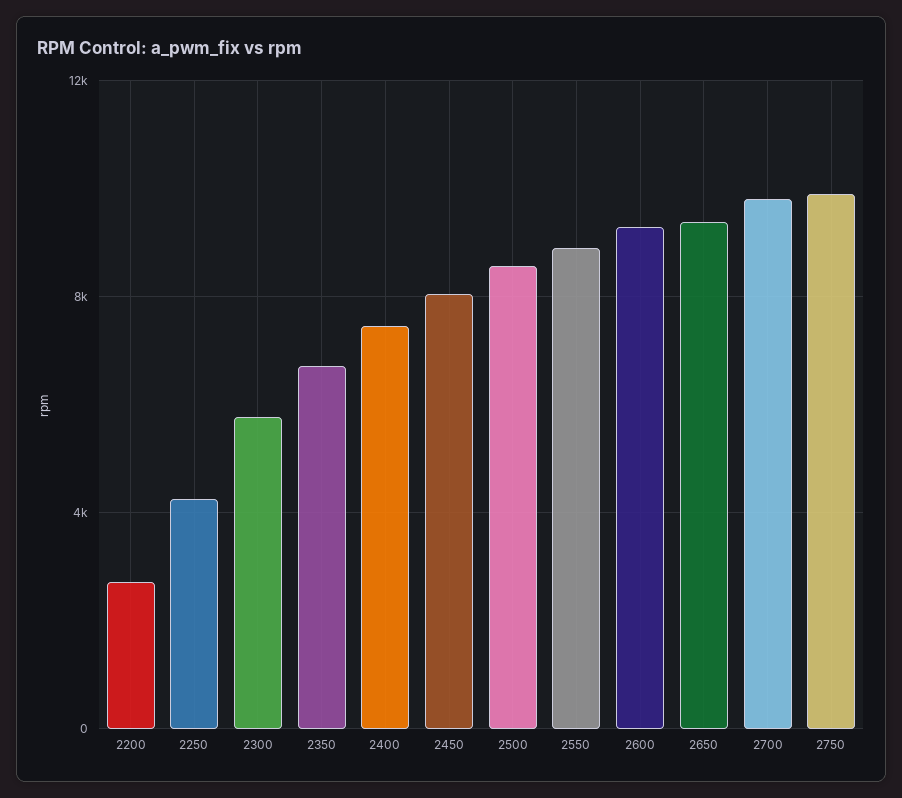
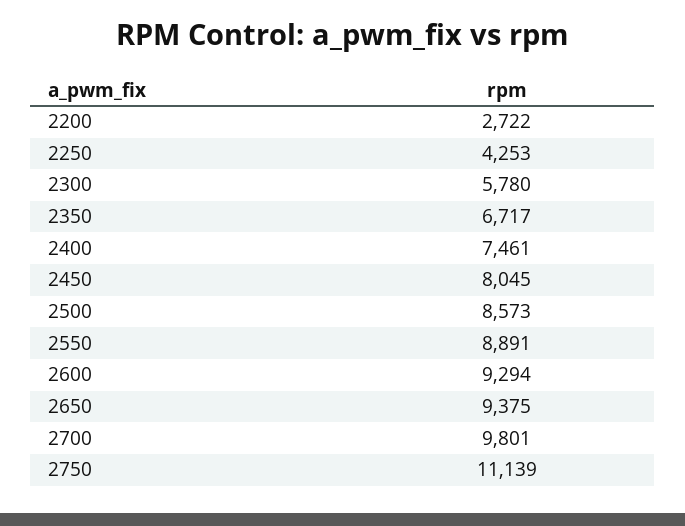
2750: 10000 -> 11139

